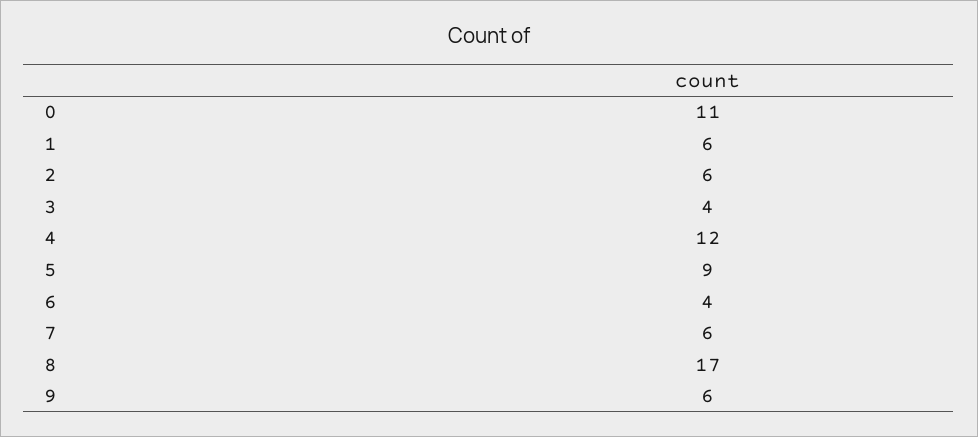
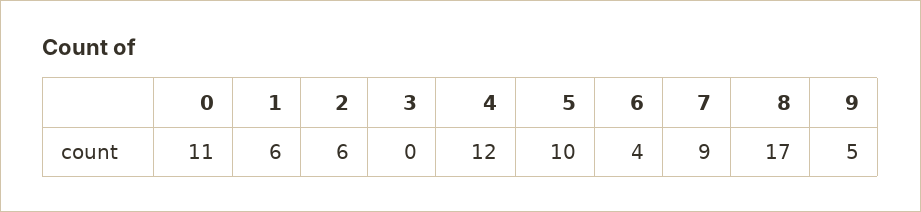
3: 4 -> 0
5: 9 -> 10
7: 6 -> 9
9: 6 -> 5

